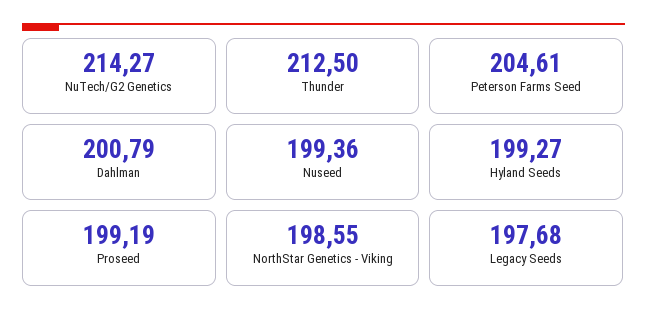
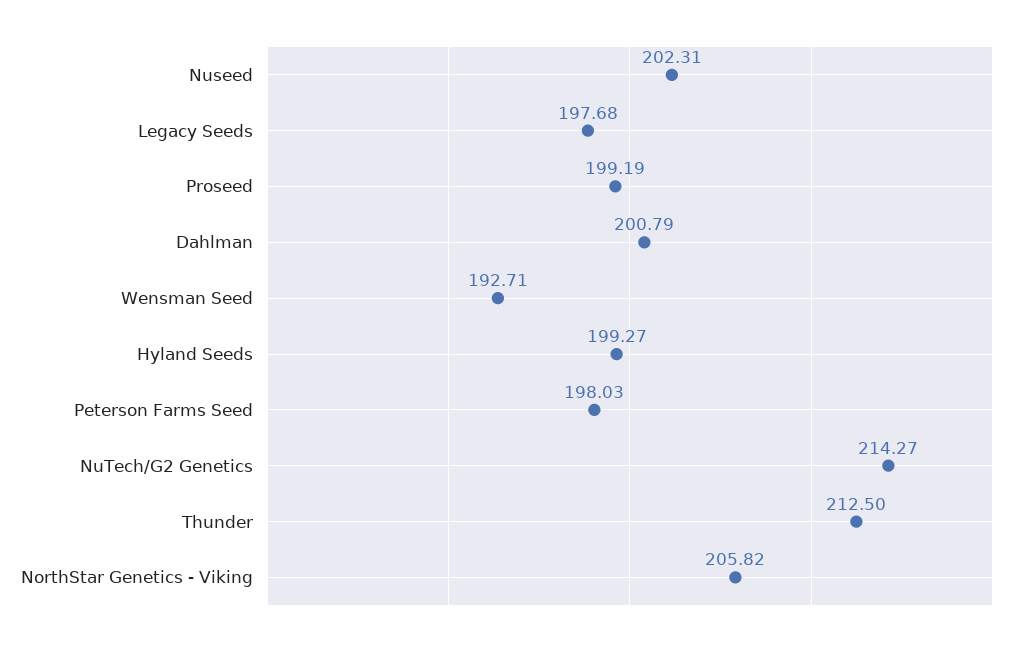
Peterson Farms Seed: 204.61 -> 198.03
Nuseed: 199.36 -> 202.31
NorthStar Genetics - Viking: 198.55 -> 205.82
Wensman Seed: none -> 192.71

